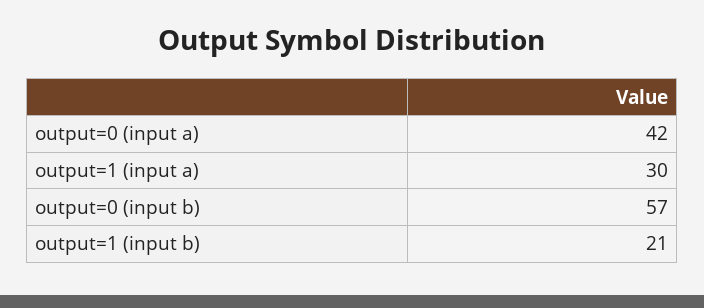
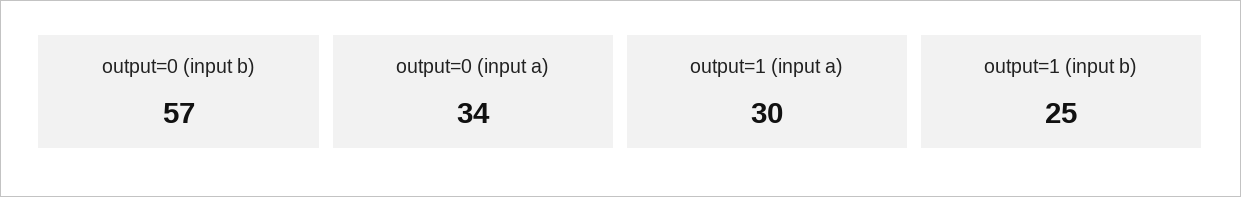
output=0 (input a): 42 -> 34
output=1 (input b): 21 -> 25

